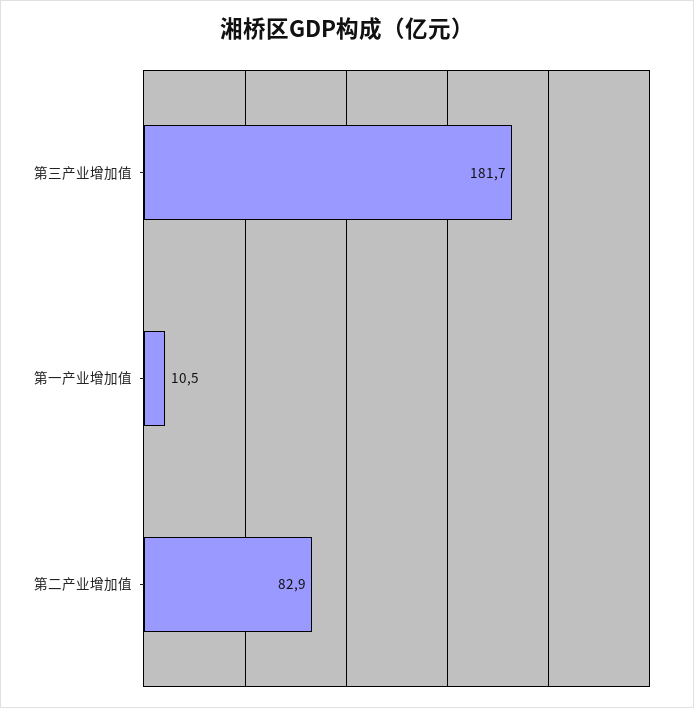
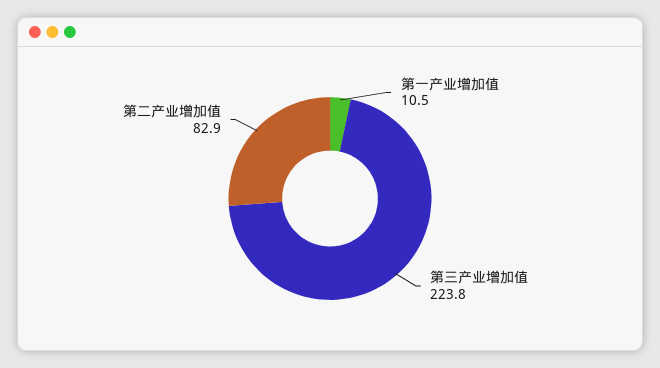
第三产业增加值: 181.7 -> 223.8

